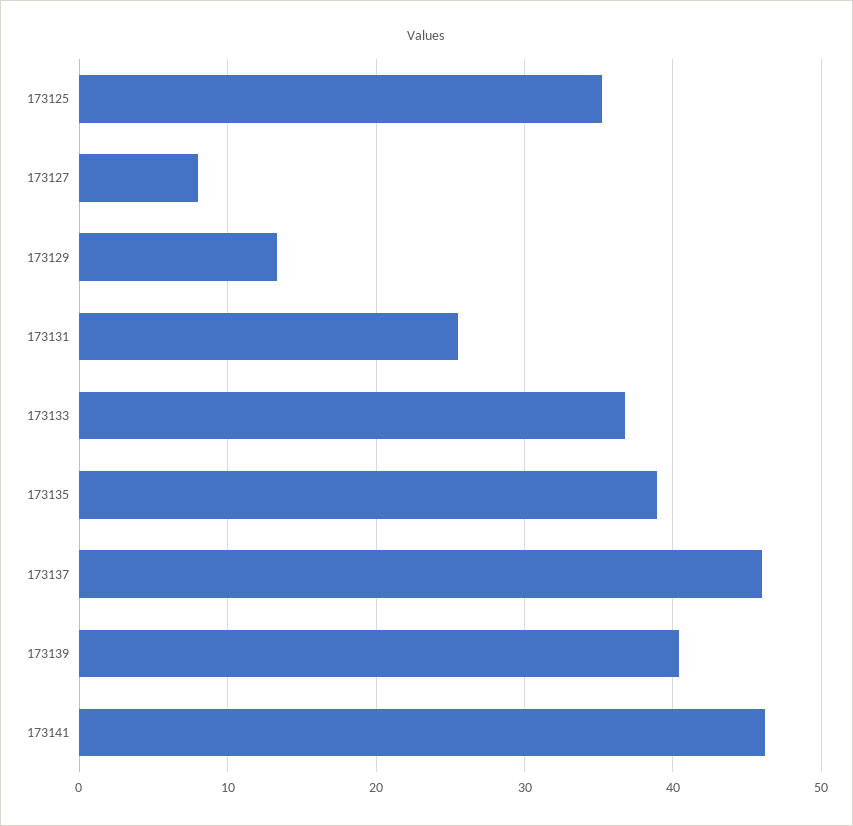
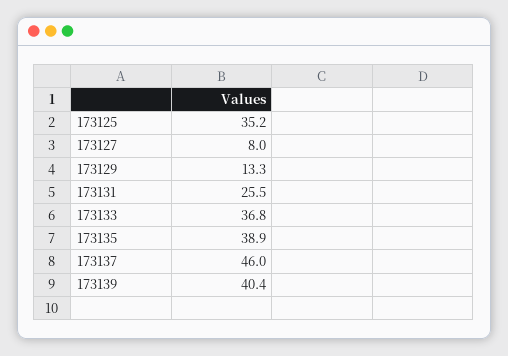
173141: 46 -> none

